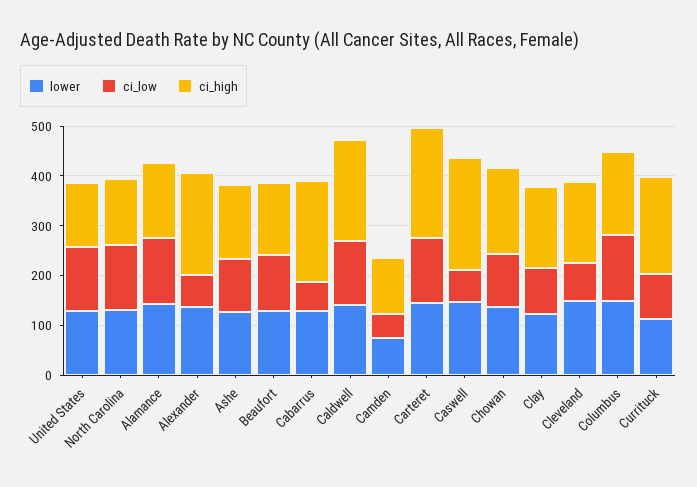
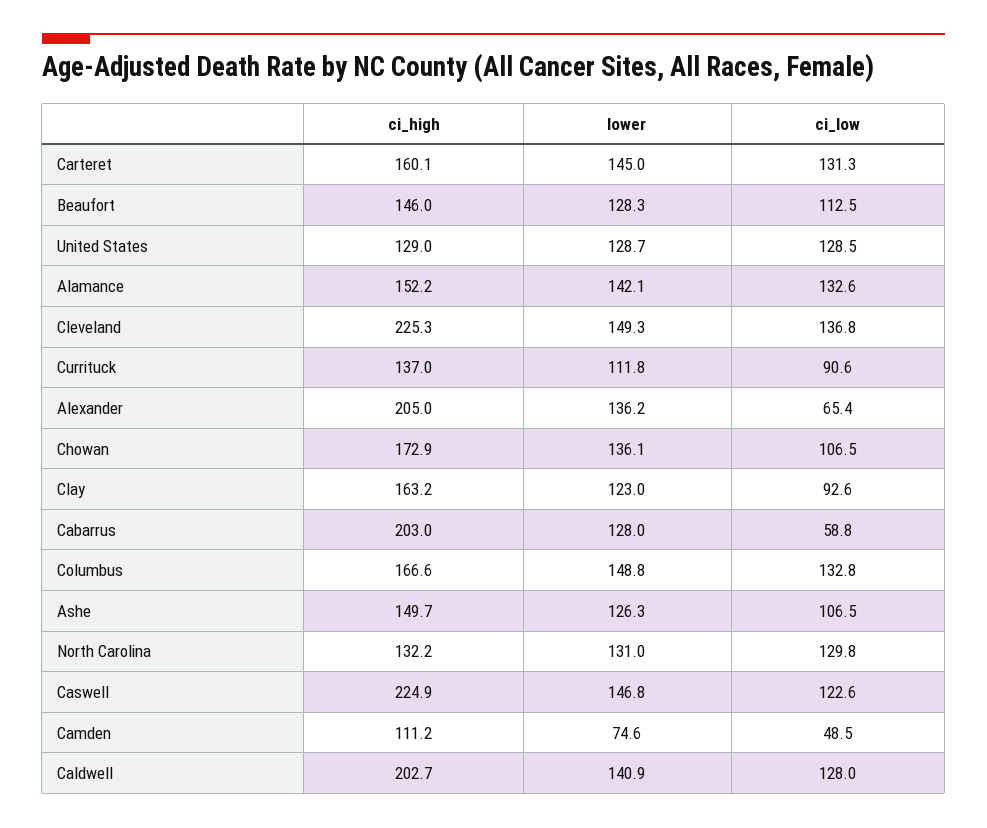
ci_high, Carteret: 220 -> 160.1
ci_low, Caswell: 60 -> 122.6
ci_low, Cleveland: 80 -> 136.8
ci_high, Cleveland: 160 -> 225.3
ci_high, Currituck: 200 -> 137

